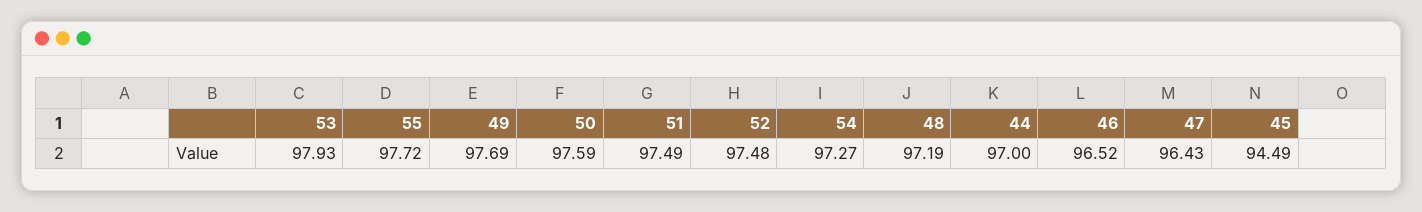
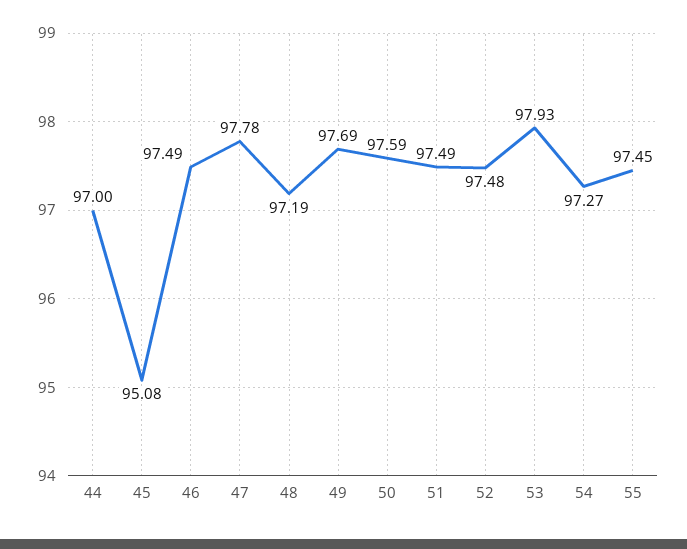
55: 97.72 -> 97.45
46: 96.52 -> 97.49
47: 96.43 -> 97.78
45: 94.49 -> 95.08

